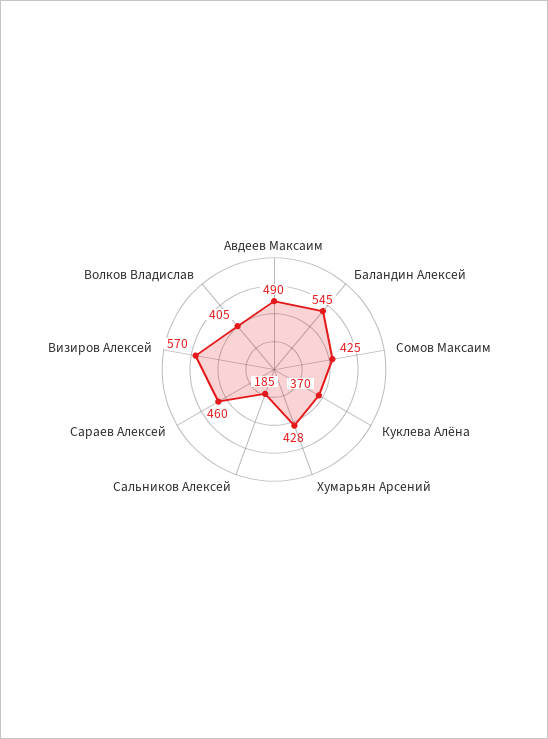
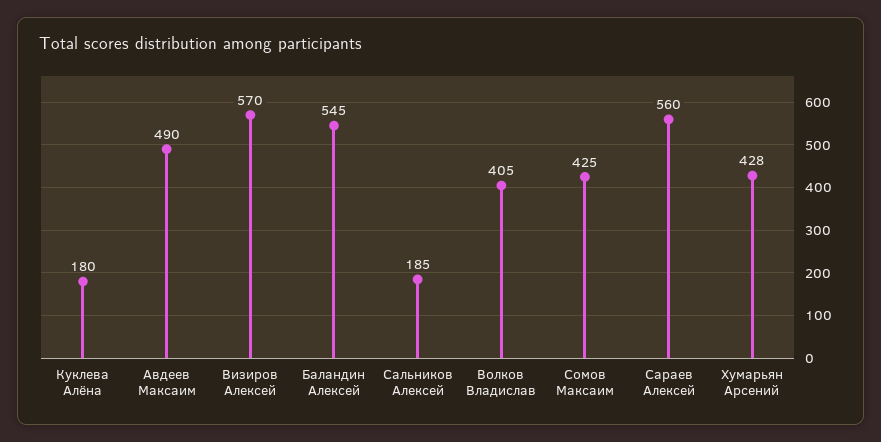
Куклева Алёна: 370 -> 180
Сараев Алексей: 460 -> 560

